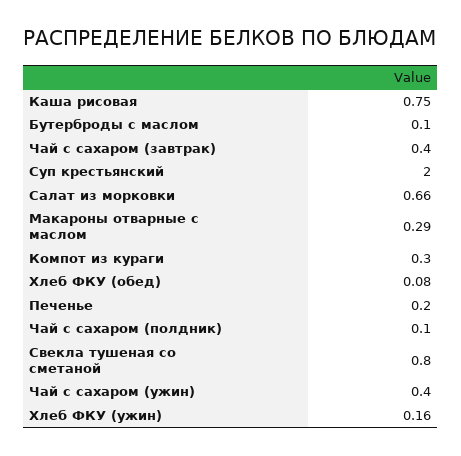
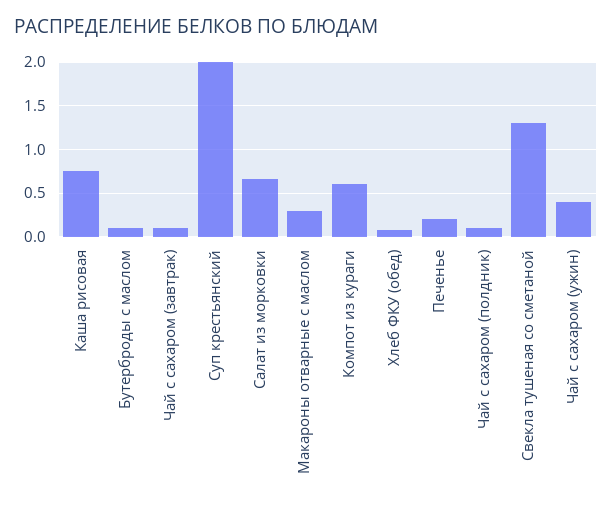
Чай с сахаром (завтрак): 0.4 -> 0.1
Компот из кураги: 0.3 -> 0.6
Свекла тушеная со сметаной: 0.8 -> 1.3
Хлеб ФКУ (ужин): 0.16 -> none

